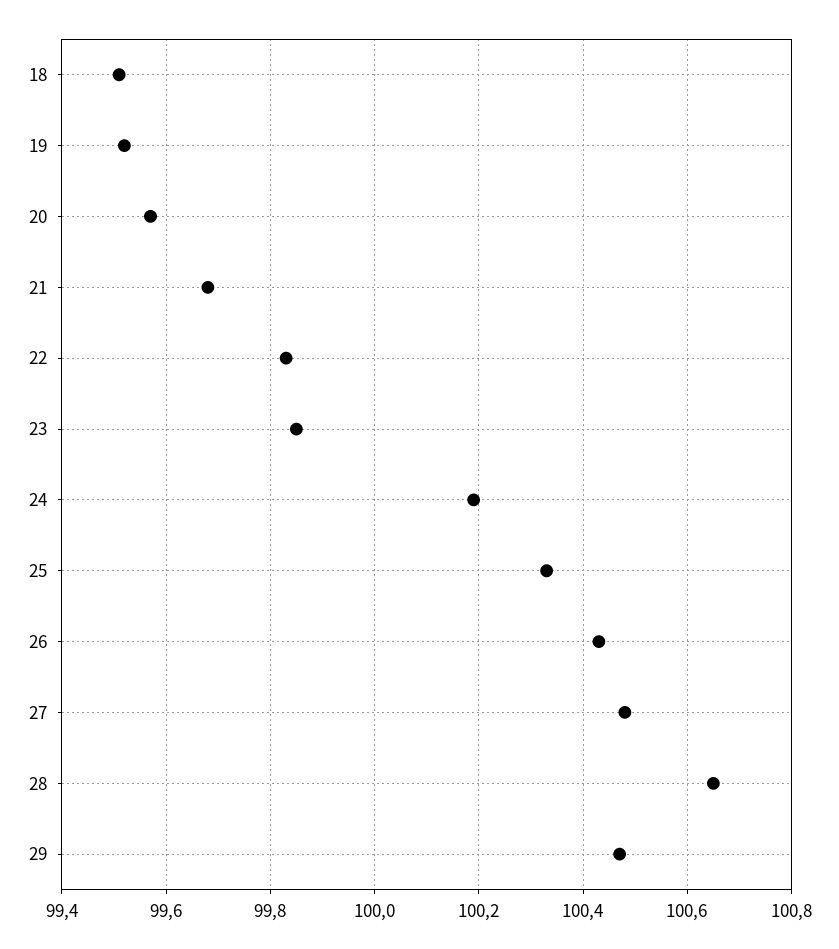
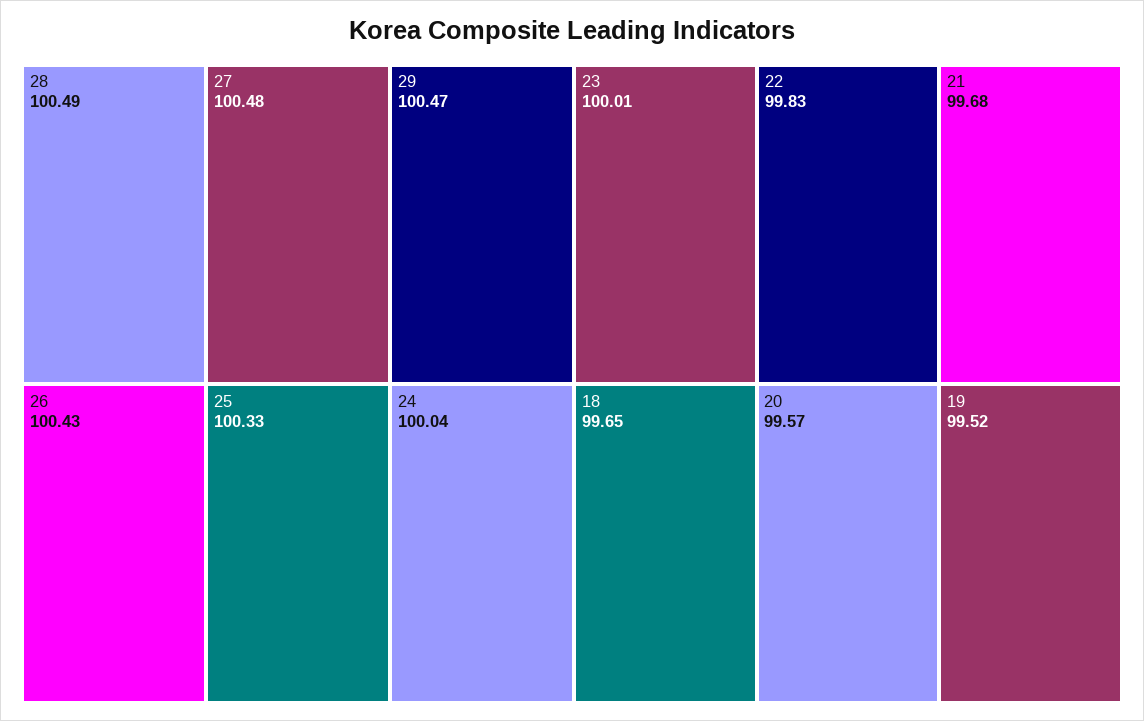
18: 99.5 -> 99.65
23: 99.85 -> 100.01
24: 100.2 -> 100.04
28: 100.65 -> 100.49

